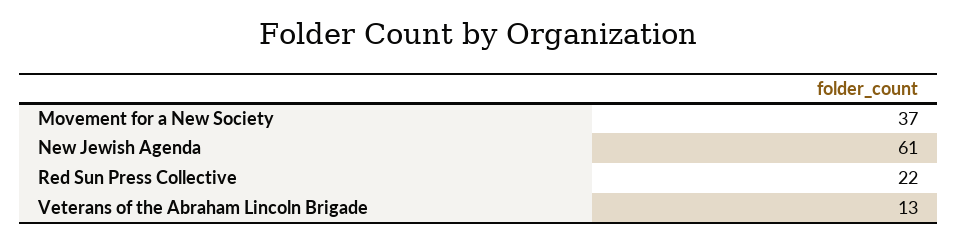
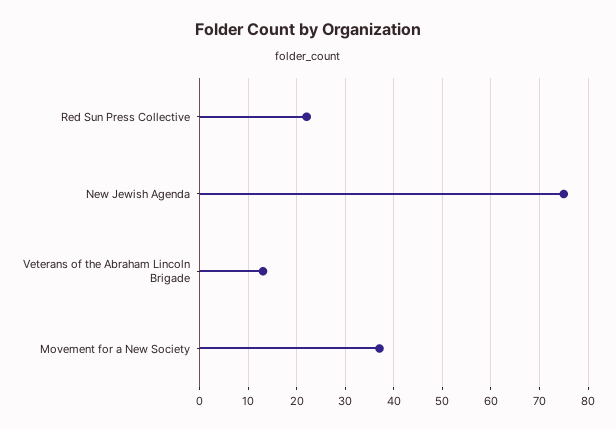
New Jewish Agenda: 61 -> 75

